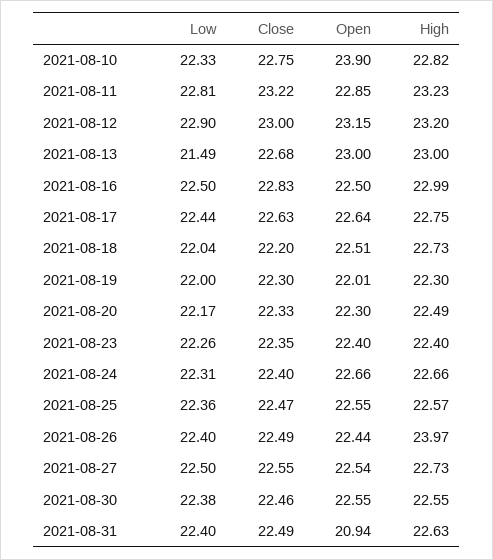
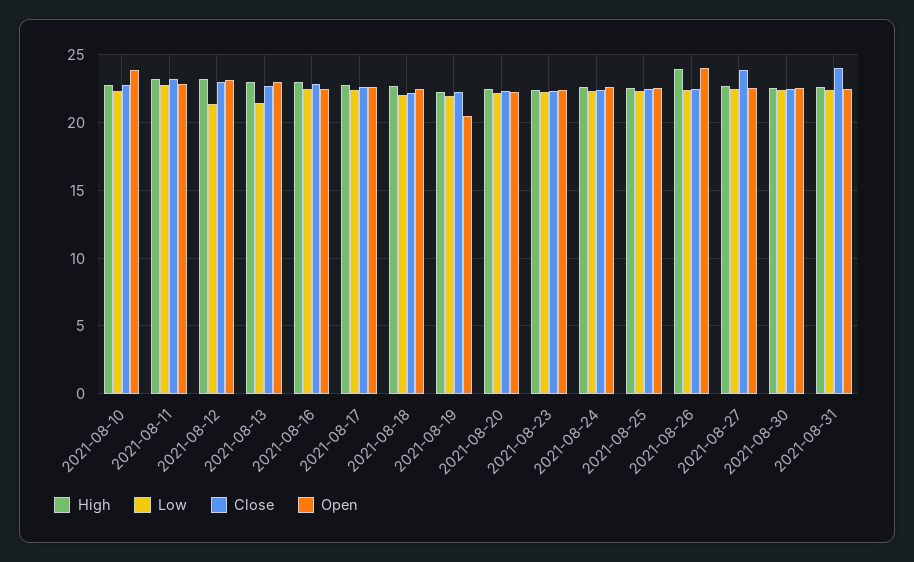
Low, 2021-08-12: 22.9 -> 21.5
Open, 2021-08-19: 22.01 -> 20.5
Open, 2021-08-26: 22.44 -> 24
Close, 2021-08-27: 22.55 -> 24
Close, 2021-08-31: 22.49 -> 24
Open, 2021-08-31: 20.94 -> 22.5

